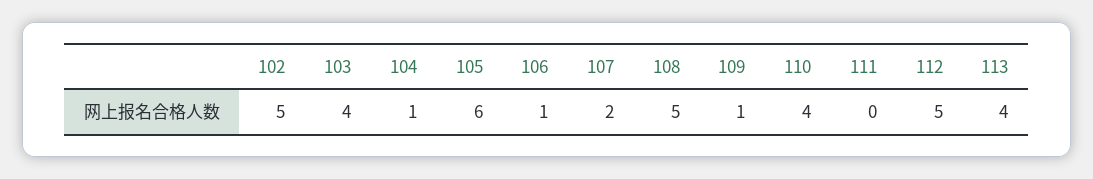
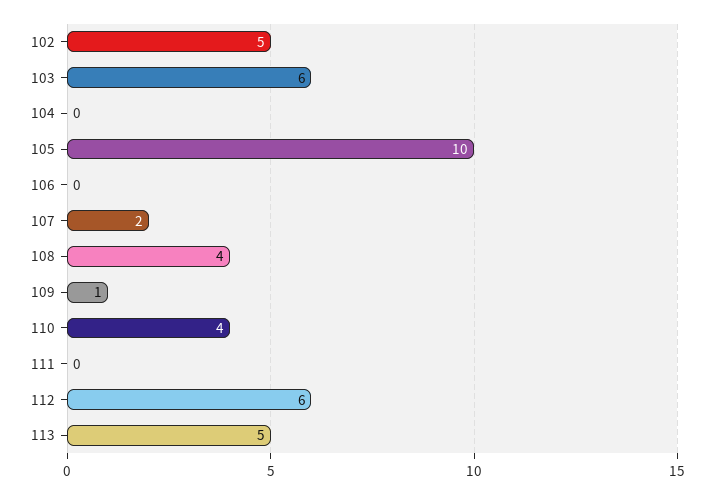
103: 4 -> 6
104: 1 -> 0
105: 6 -> 10
106: 1 -> 0
108: 5 -> 4
112: 5 -> 6
113: 4 -> 5

